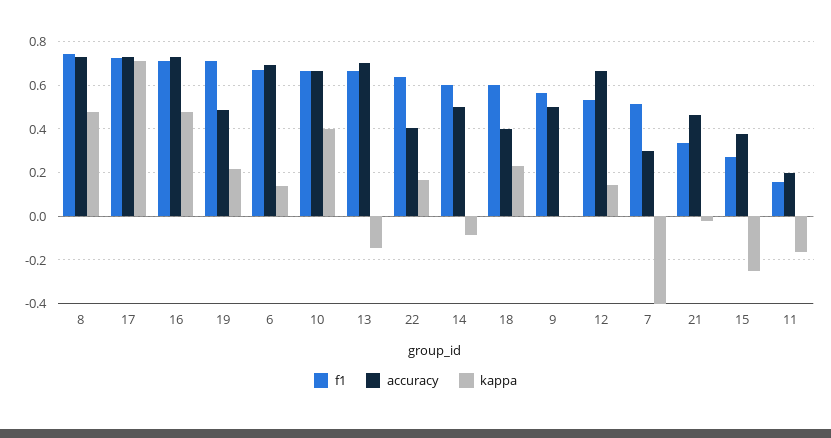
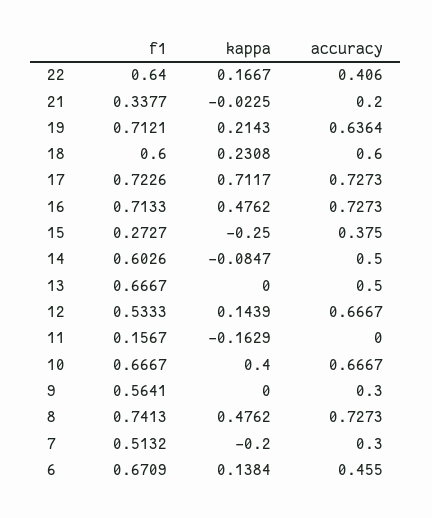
accuracy, 19: 0.5 -> 0.6364
accuracy, 6: 0.7 -> 0.455
accuracy, 13: 0.7 -> 0.5
kappa, 13: -0.15 -> 0
accuracy, 18: 0.4 -> 0.6
accuracy, 9: 0.5 -> 0.3
kappa, 7: -0.4 -> -0.2
accuracy, 21: 0.45 -> 0.2
accuracy, 11: 0.2 -> 0

